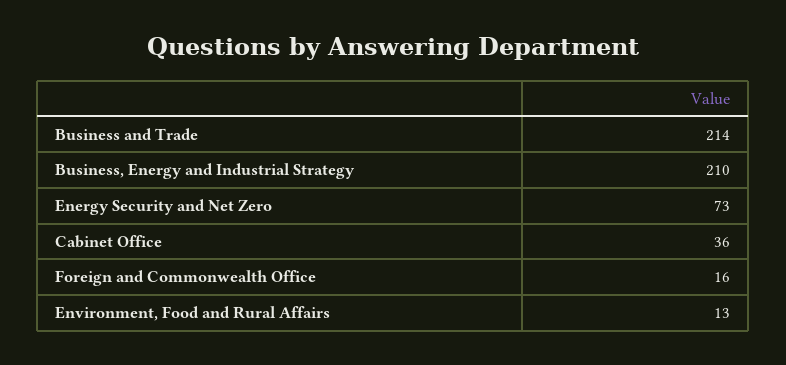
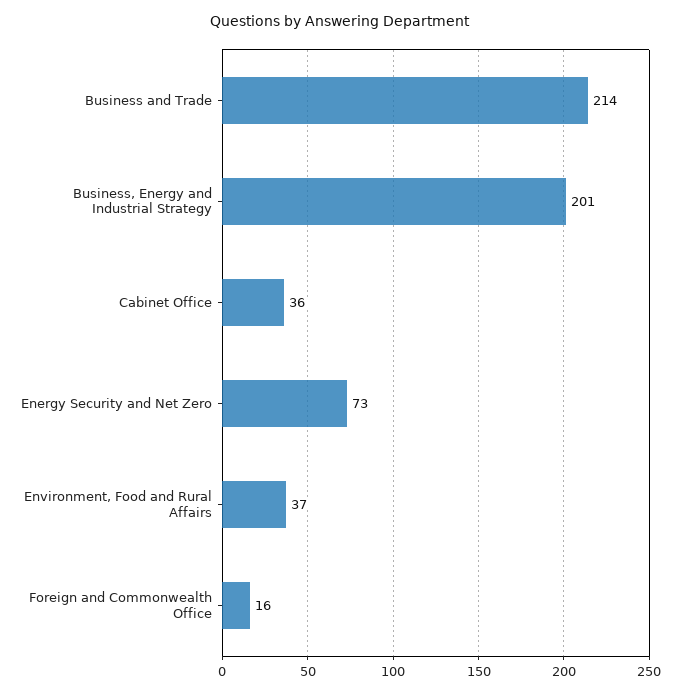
Business, Energy and Industrial Strategy: 210 -> 201
Environment, Food and Rural Affairs: 13 -> 37

